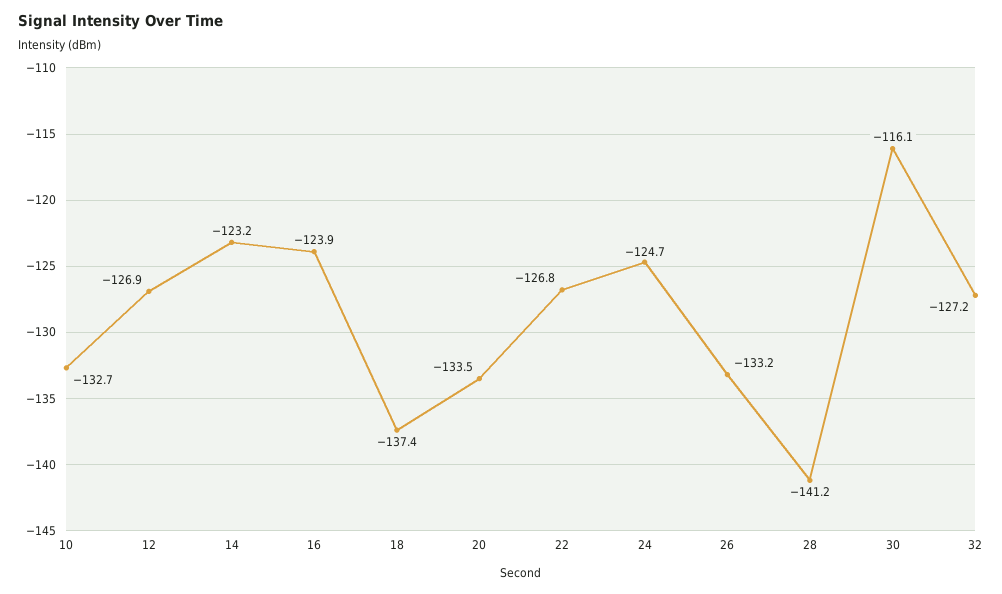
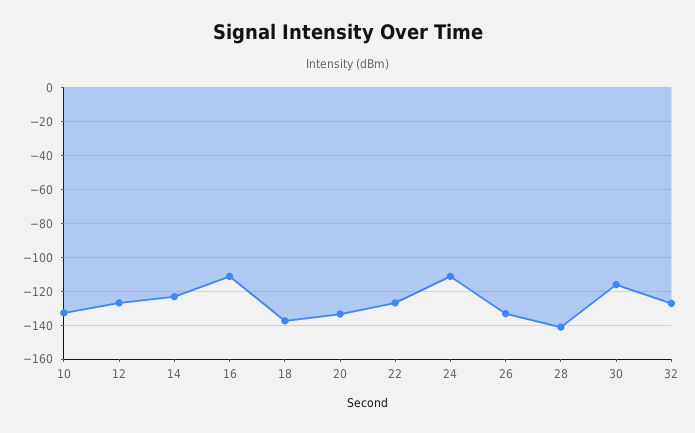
16: -123.9 -> -110
24: -124.7 -> -110

